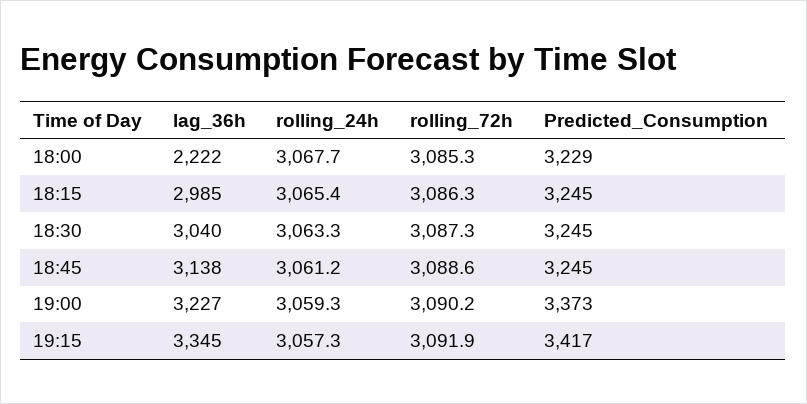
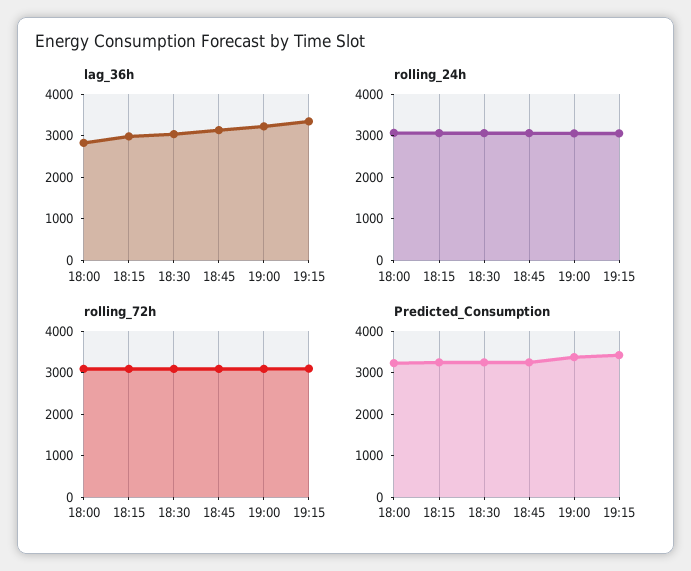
lag_36h, 18:00: 2222 -> 2800

